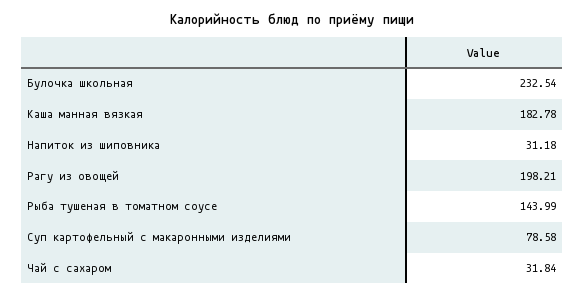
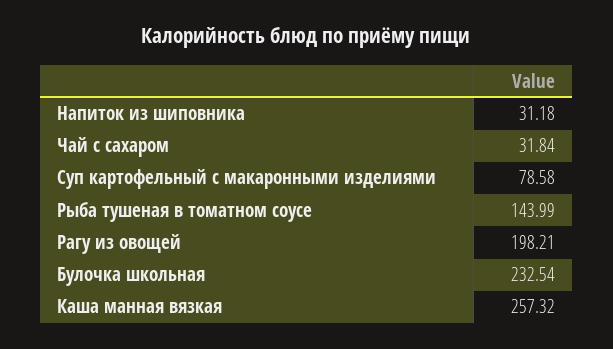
Каша манная вязкая: 182.78 -> 257.32

